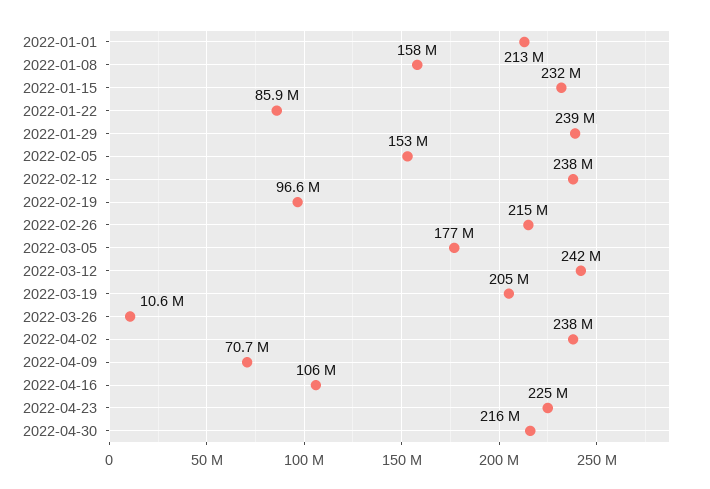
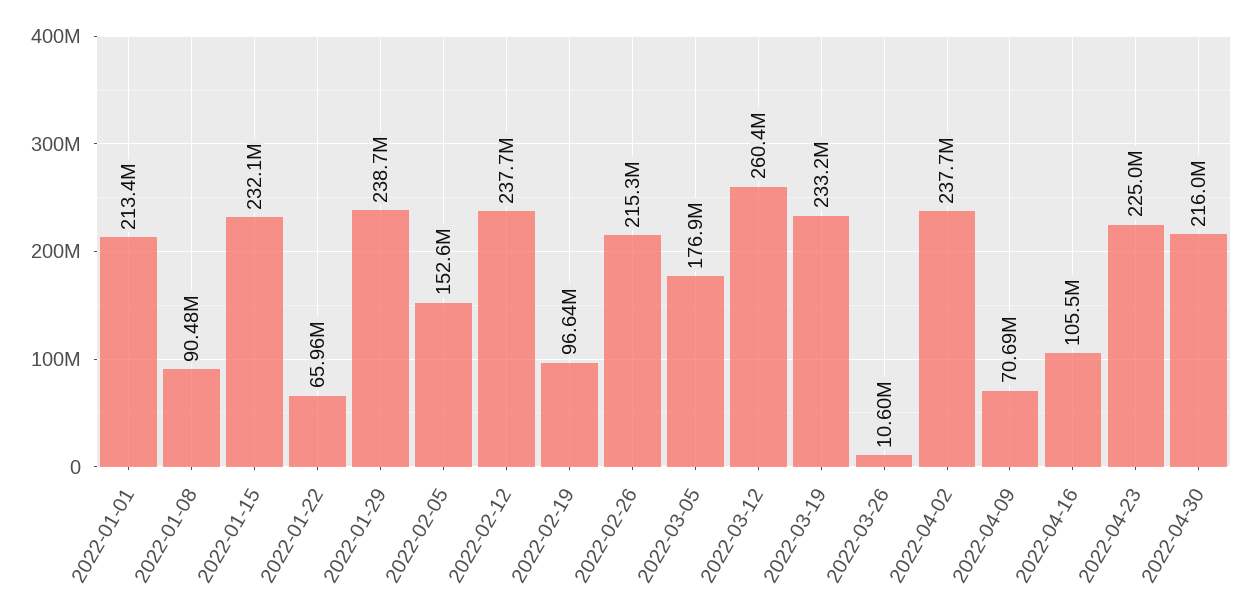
2022-01-08: 158000000 -> 90480000
2022-01-22: 85900000 -> 65960000
2022-03-12: 242000000 -> 260400000
2022-03-19: 205000000 -> 233200000

